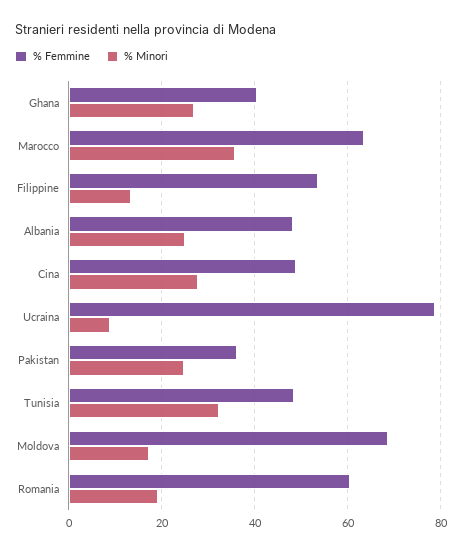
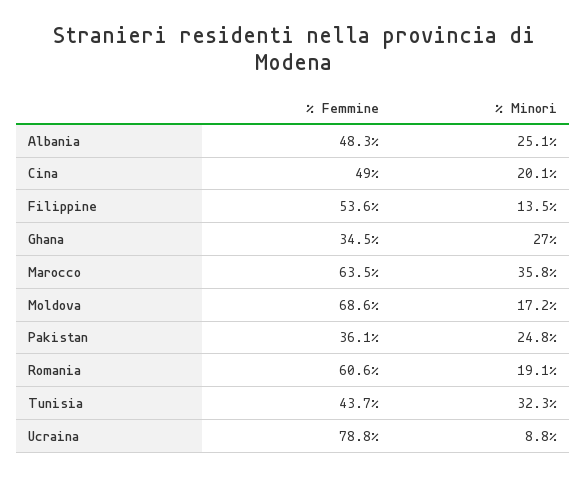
% Femmine, Ghana: 40 -> 34.5
% Minori, Cina: 28 -> 20.1
% Femmine, Tunisia: 48 -> 43.7

